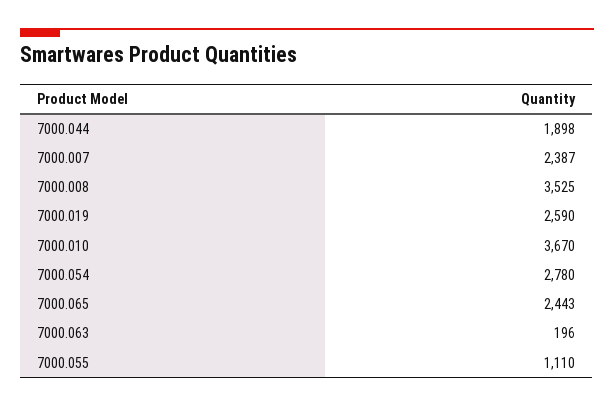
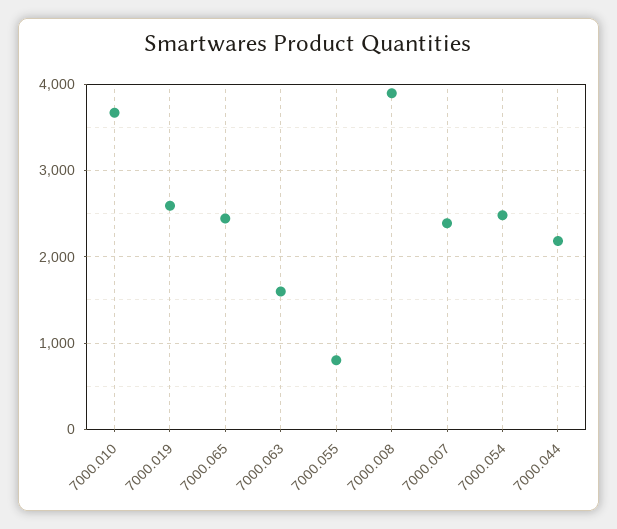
7000.044: 1898 -> 2200
7000.008: 3525 -> 3900
7000.054: 2780 -> 2500
7000.063: 196 -> 1600
7000.055: 1110 -> 800

